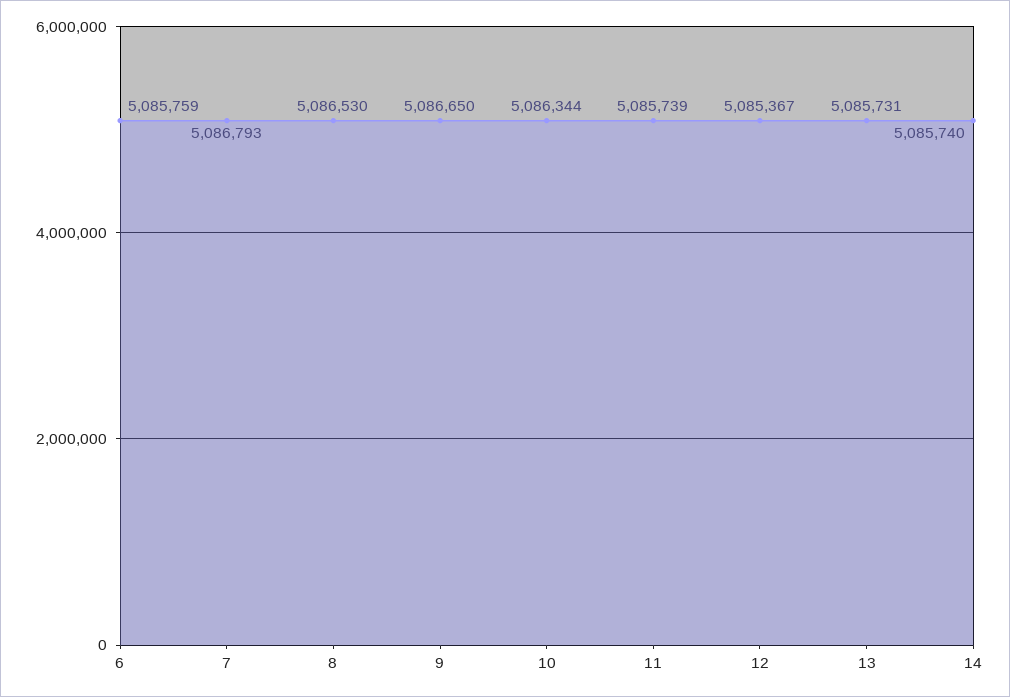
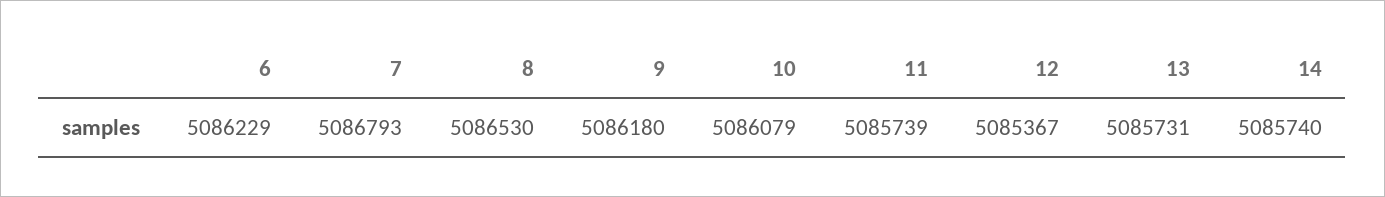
6: 5085759 -> 5086229
9: 5086650 -> 5086180
10: 5086344 -> 5086079

